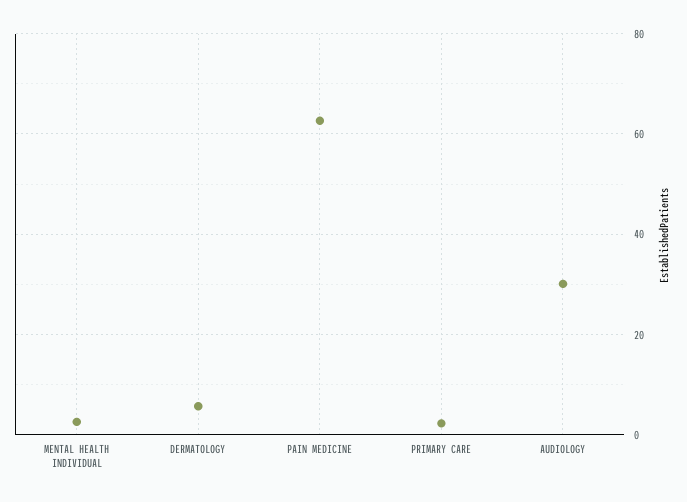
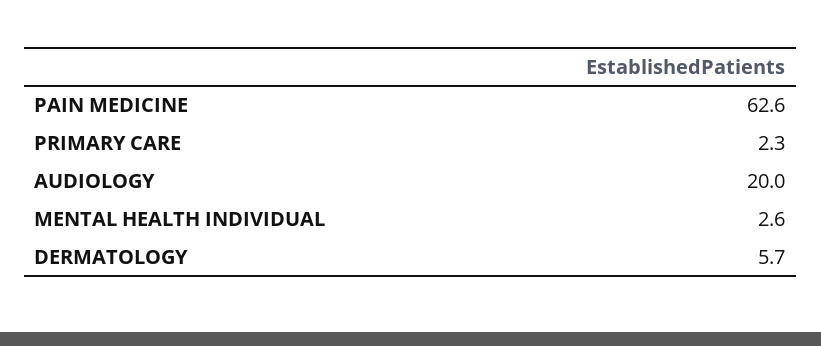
AUDIOLOGY: 30 -> 20

